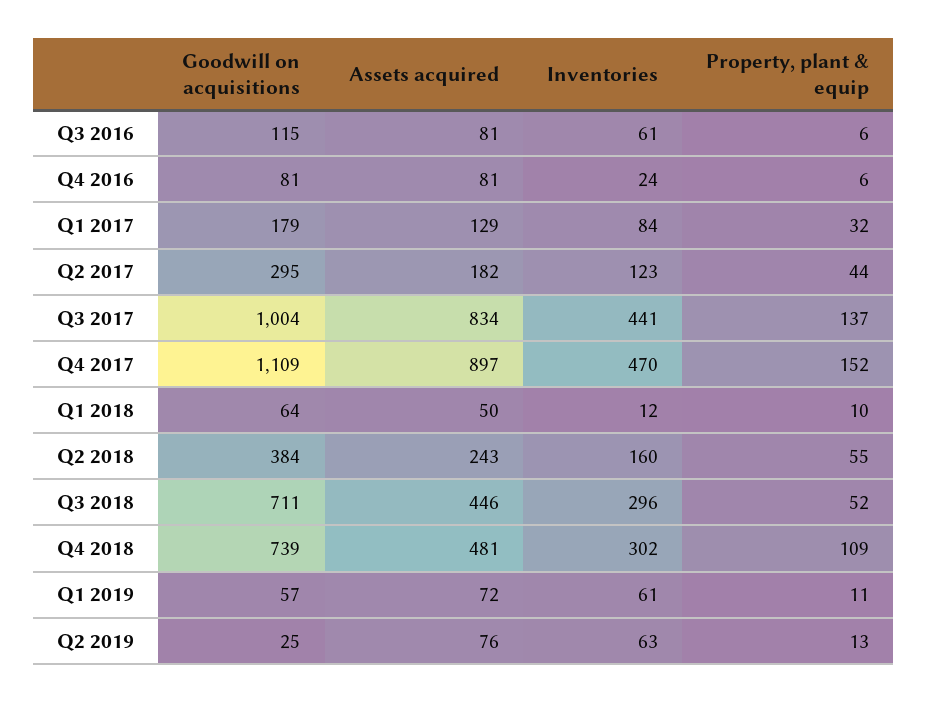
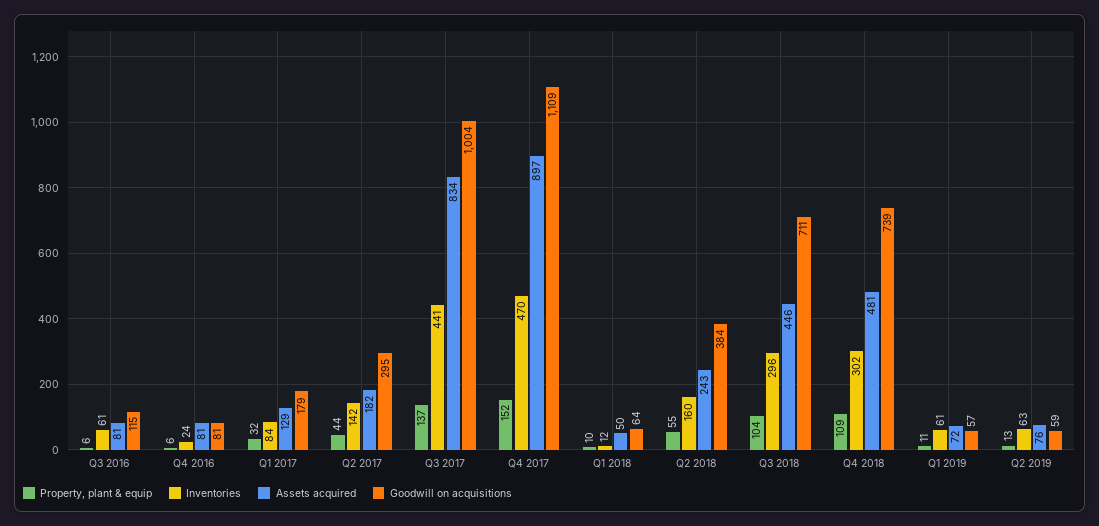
Inventories, Q2 2017: 123 -> 142
Property, plant & equip, Q3 2018: 52 -> 104
Goodwill on acquisitions, Q2 2019: 25 -> 59

